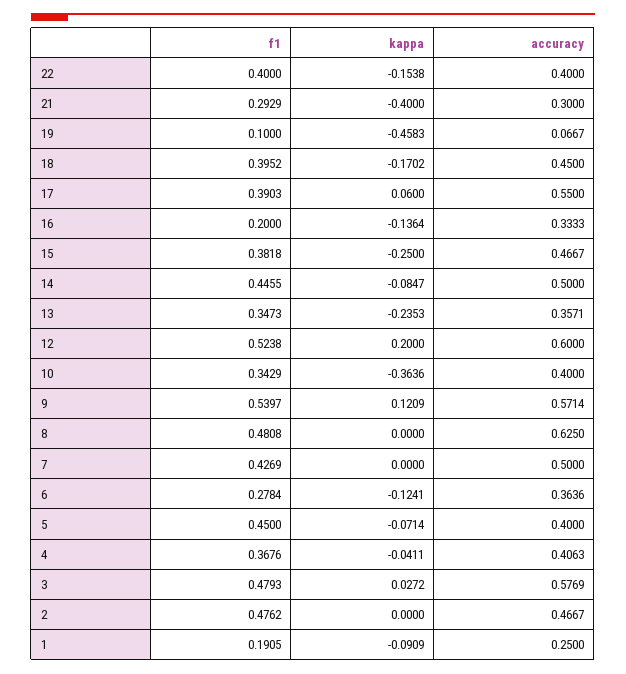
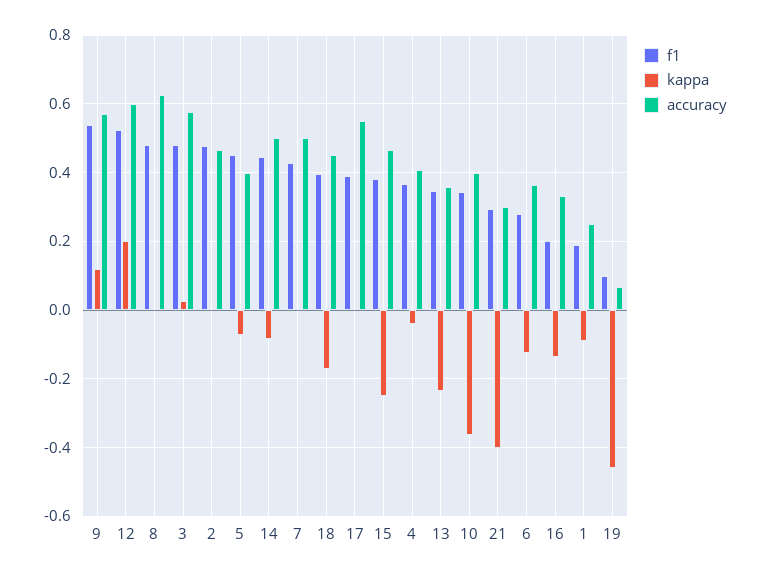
f1, 22: 0.4 -> none
kappa, 22: -0.1538 -> none
accuracy, 22: 0.4 -> none
kappa, 17: 0.06 -> 0

